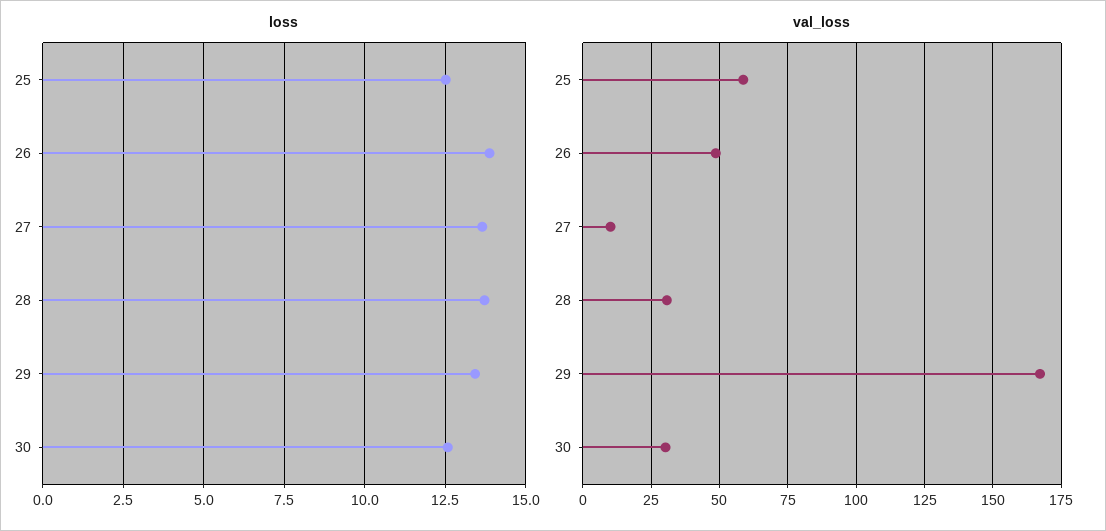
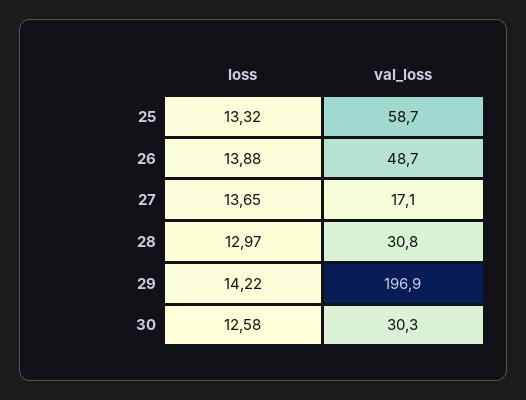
loss, 25: 12.5 -> 13.32
loss, 28: 13.75 -> 12.97
loss, 29: 13.5 -> 14.22
val_loss, 27: 10 -> 17.1
val_loss, 29: 167.5 -> 196.9

